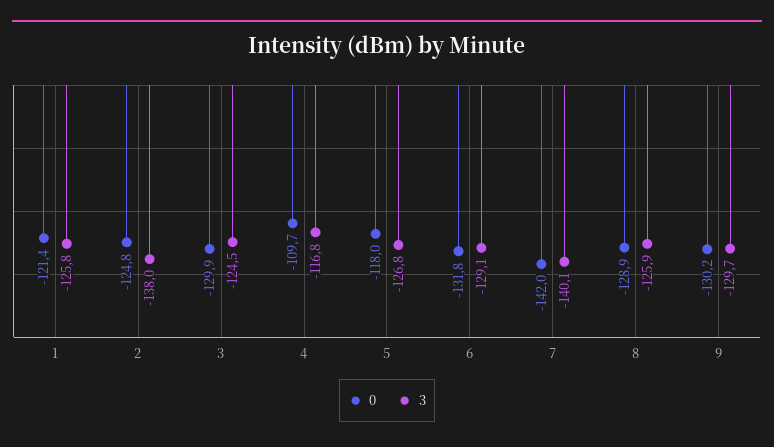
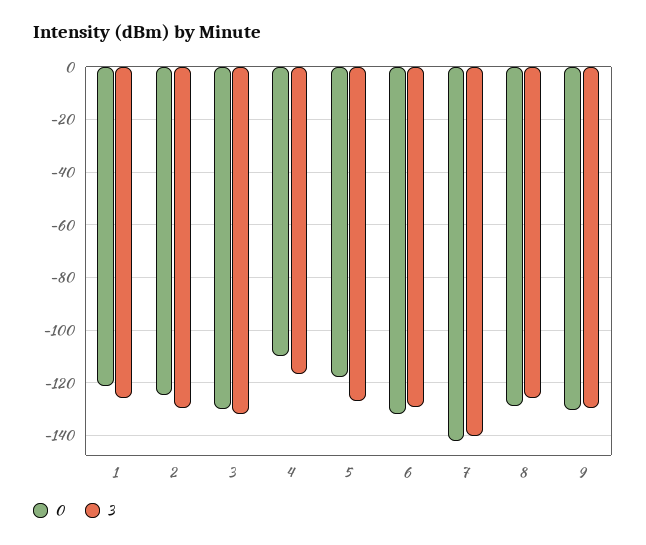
3, 2: -138 -> -130
3, 3: -124.5 -> -132.5

